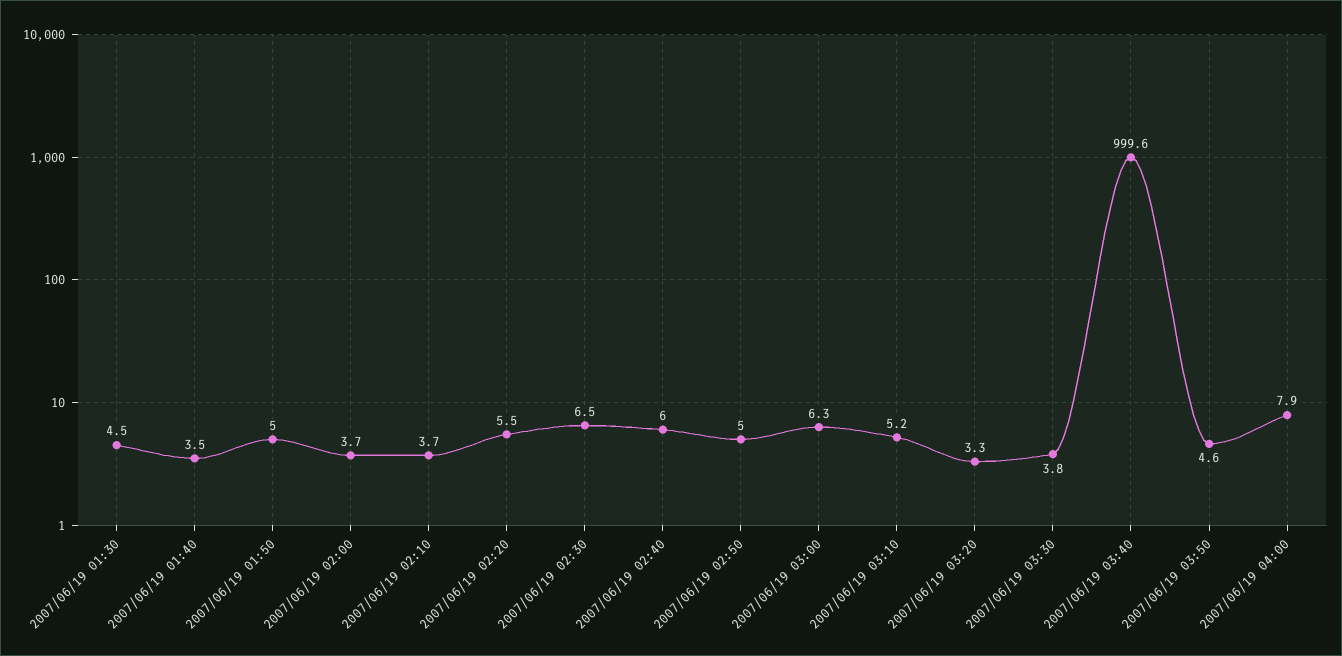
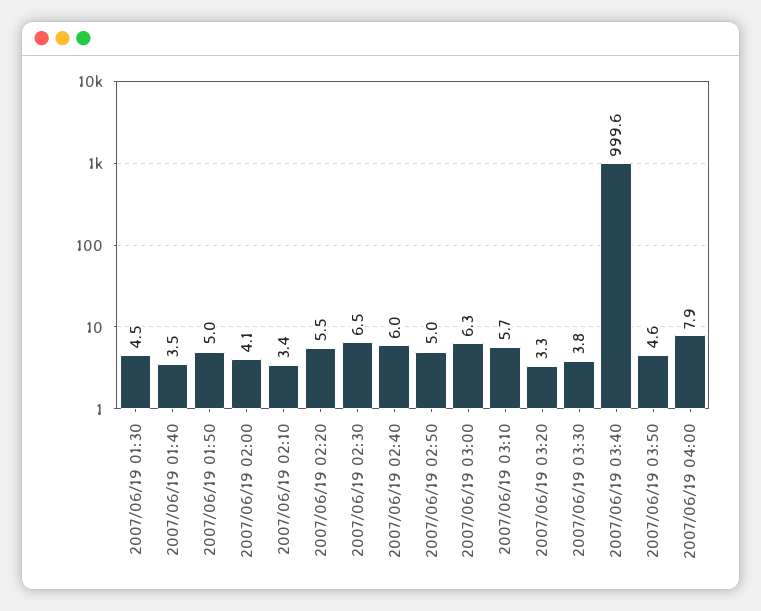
2007/06/19 02:00: 3.7 -> 4.1
2007/06/19 02:10: 3.7 -> 3.4
2007/06/19 03:10: 5.2 -> 5.7

